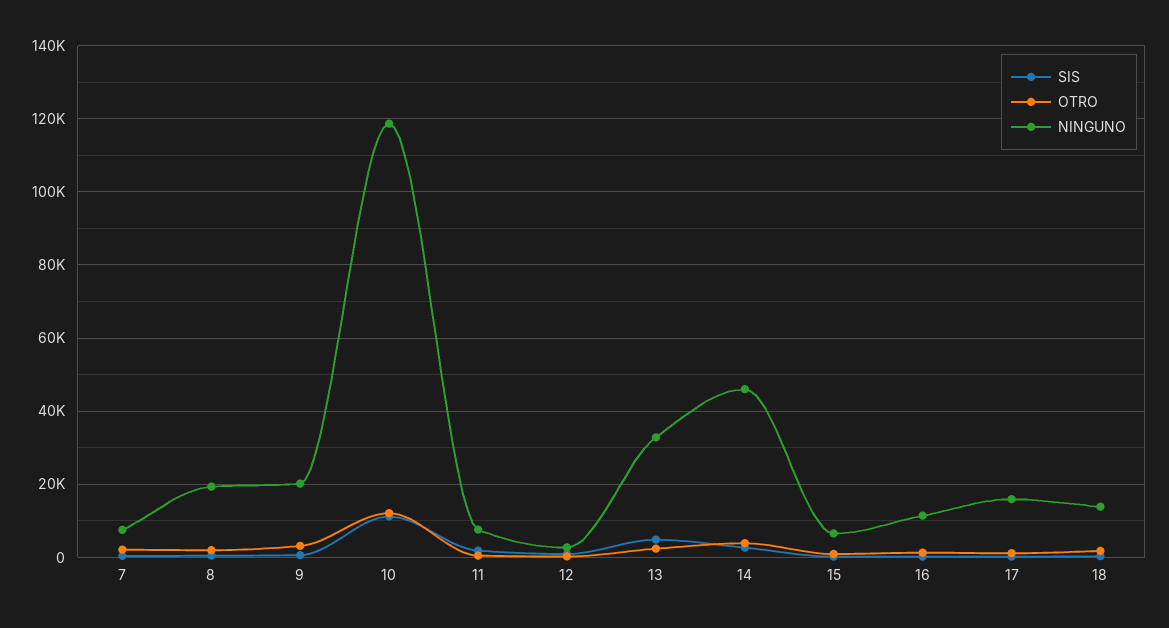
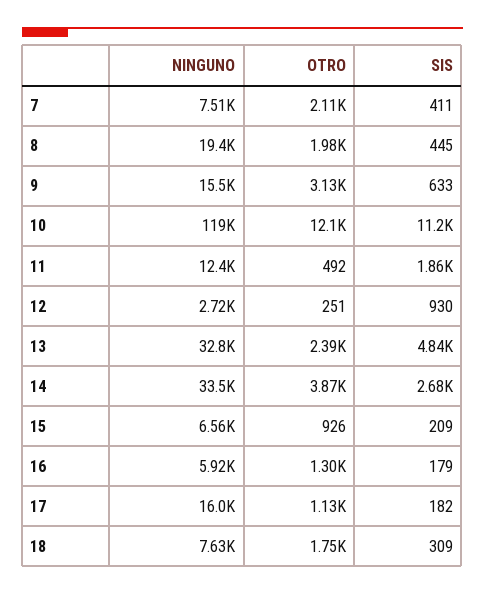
NINGUNO, 9: 20000 -> 15500
NINGUNO, 11: 8000 -> 12400
NINGUNO, 14: 46000 -> 33500
NINGUNO, 16: 12000 -> 5920
NINGUNO, 18: 14000 -> 7630

